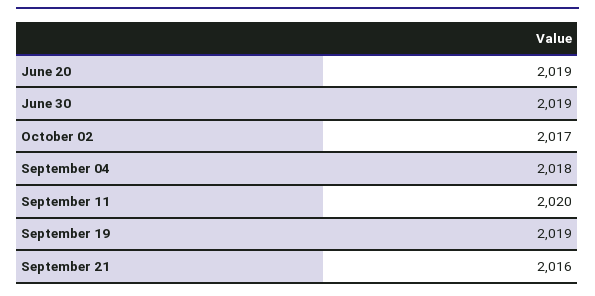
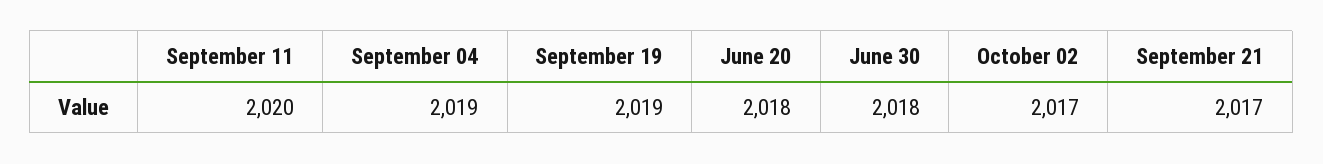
June 20: 2019 -> 2018
June 30: 2019 -> 2018
September 04: 2018 -> 2019
September 21: 2016 -> 2017

